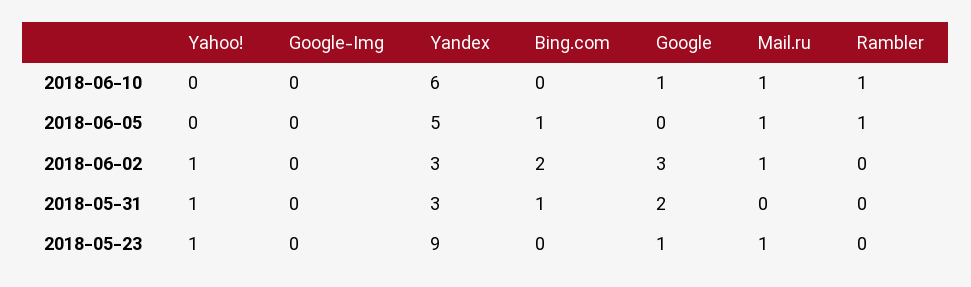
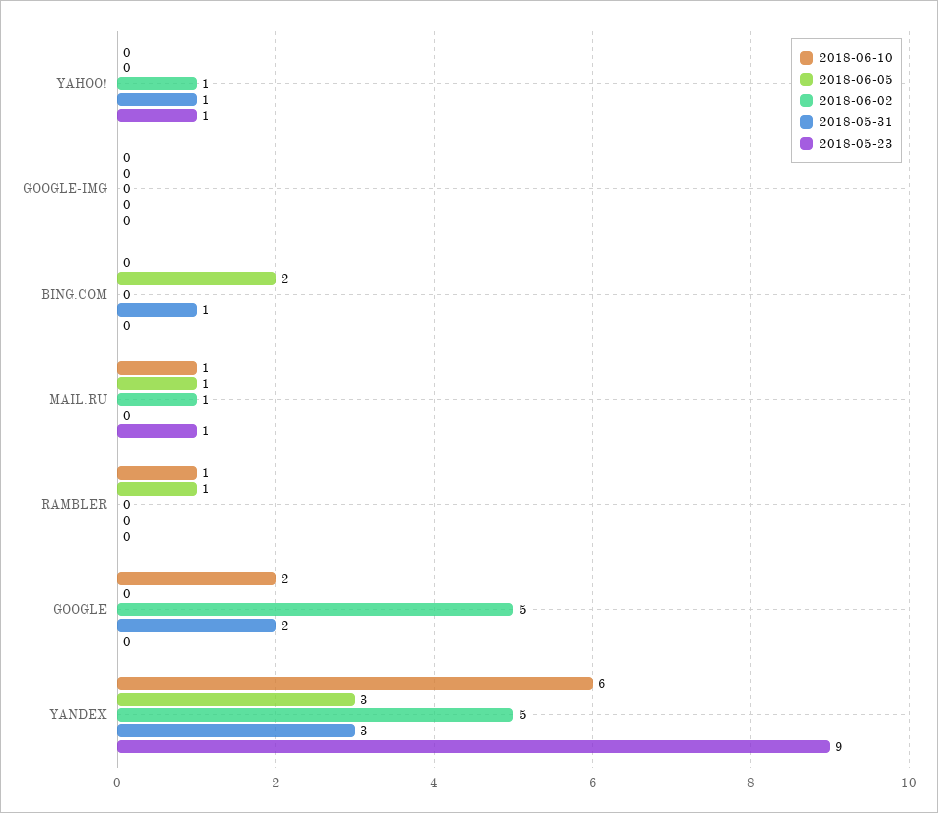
2018-06-10, Google: 1 -> 2
2018-06-05, Yandex: 5 -> 3
2018-06-05, Bing.com: 1 -> 2
2018-06-02, Yandex: 3 -> 5
2018-06-02, Bing.com: 2 -> 0
2018-06-02, Google: 3 -> 5
2018-05-23, Google: 1 -> 0

